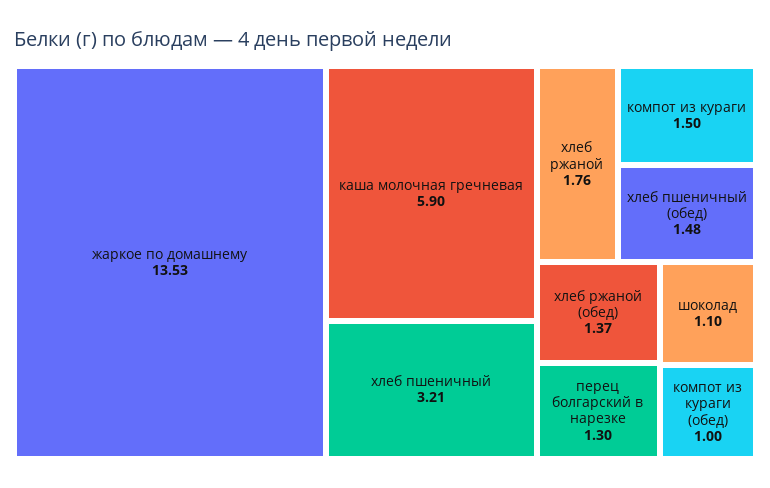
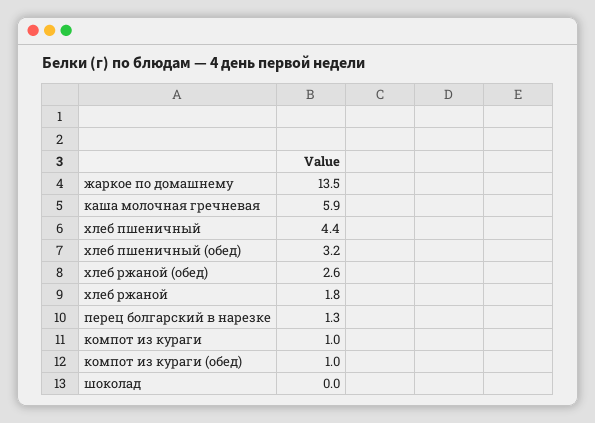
хлеб пшеничный: 3.21 -> 4.4
компот из кураги: 1.5 -> 1
хлеб пшеничный (обед): 1.48 -> 3.2
хлеб ржаной (обед): 1.37 -> 2.6
шоколад: 1.1 -> 0

